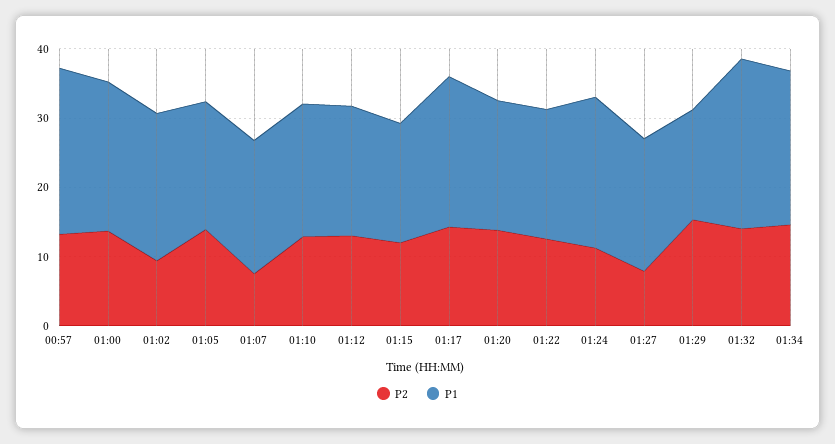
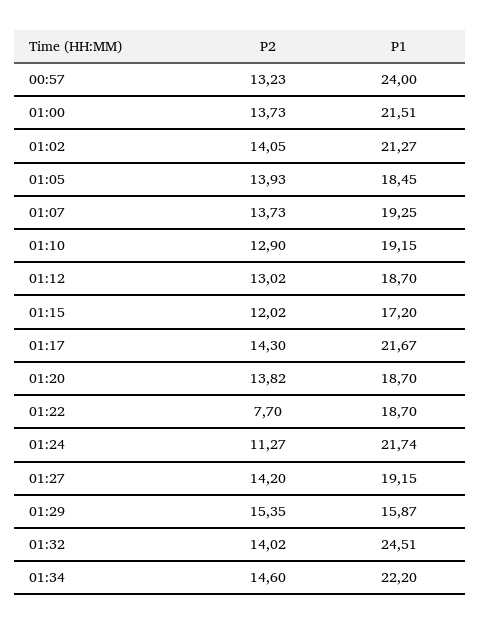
P2, 01:02: 10 -> 14.05
P2, 01:07: 8 -> 13.73
P2, 01:22: 12 -> 7.7
P2, 01:27: 8 -> 14.2

